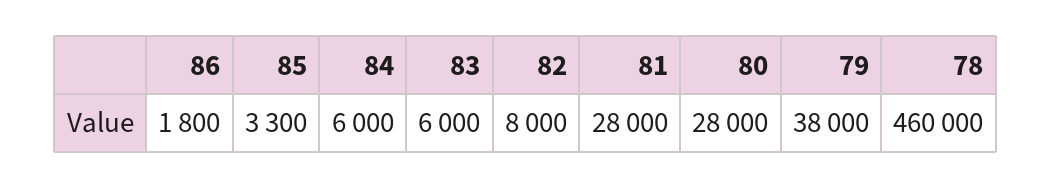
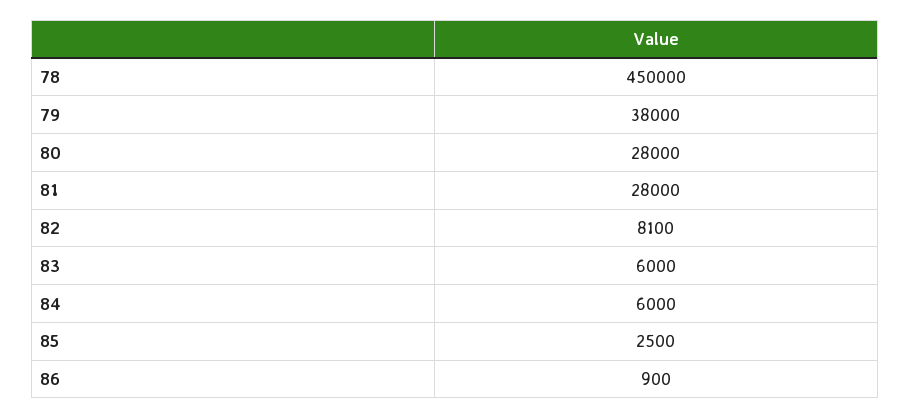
86: 1800 -> 900
85: 3300 -> 2500
82: 8000 -> 8100
78: 460000 -> 450000

